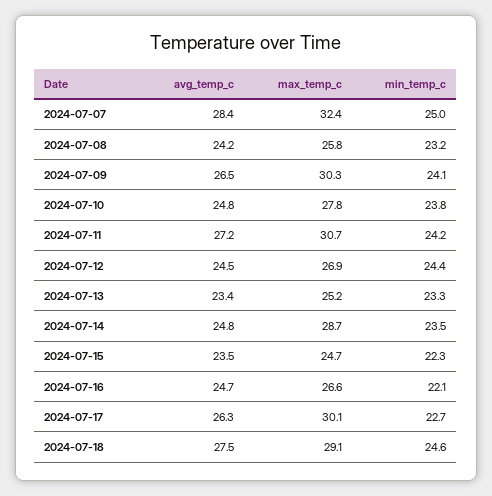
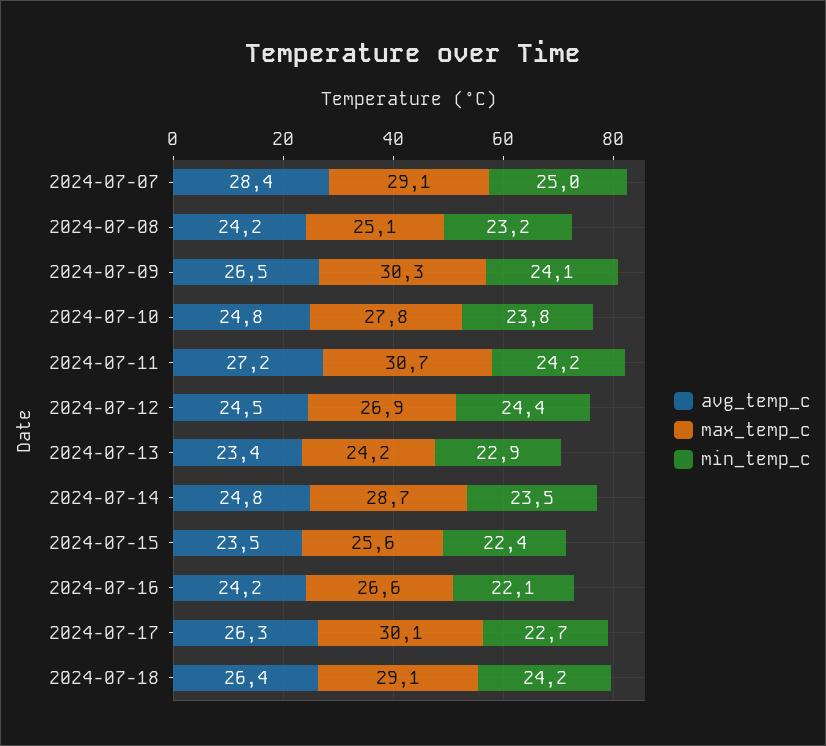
max_temp_c, 2024-07-07: 32.4 -> 29.1
max_temp_c, 2024-07-08: 25.8 -> 25.1
max_temp_c, 2024-07-13: 25.2 -> 24.2
min_temp_c, 2024-07-13: 23.3 -> 22.9
max_temp_c, 2024-07-15: 24.7 -> 25.6
min_temp_c, 2024-07-15: 22.3 -> 22.4
avg_temp_c, 2024-07-16: 24.7 -> 24.2
avg_temp_c, 2024-07-18: 27.5 -> 26.4
min_temp_c, 2024-07-18: 24.6 -> 24.2

